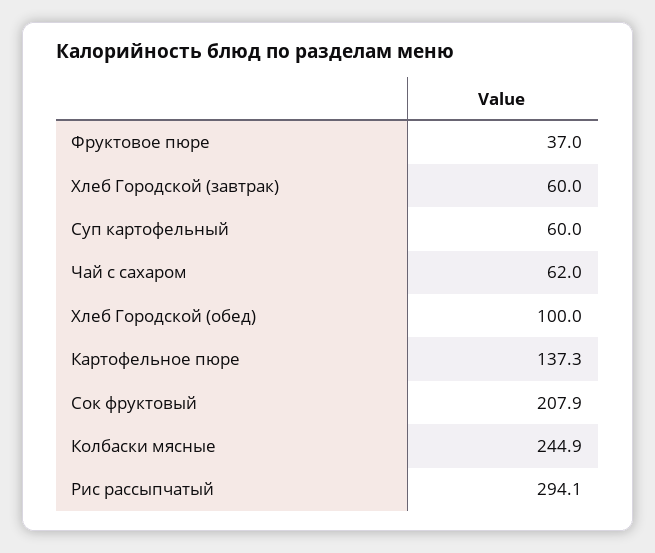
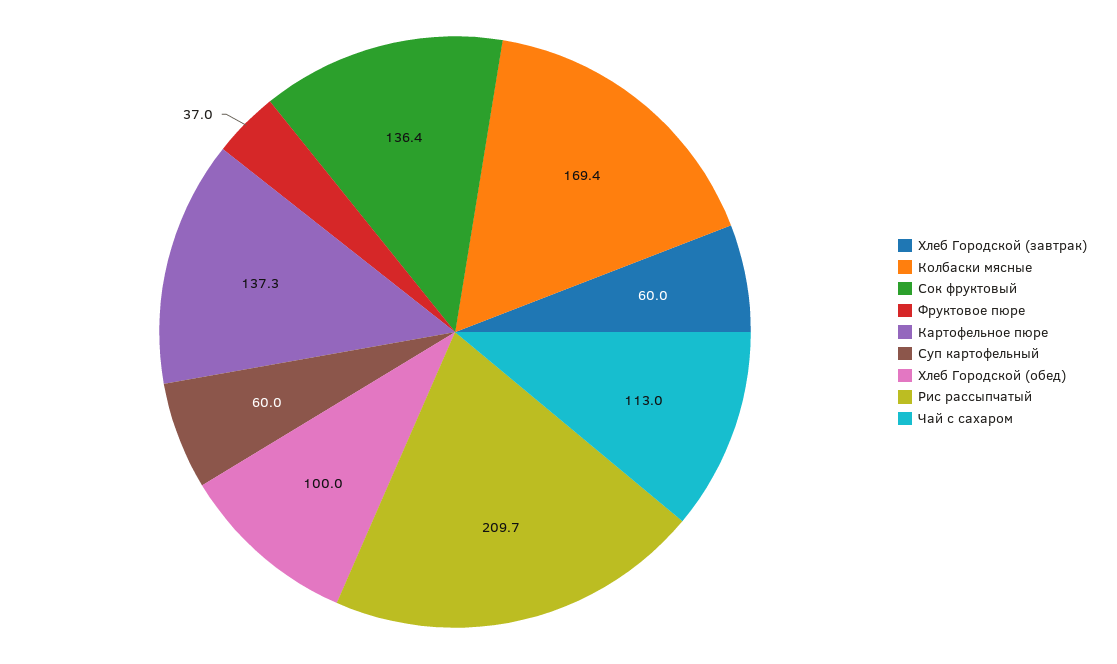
Чай с сахаром: 62 -> 113
Сок фруктовый: 207.9 -> 136.4
Колбаски мясные: 244.9 -> 169.4
Рис рассыпчатый: 294.1 -> 209.7

